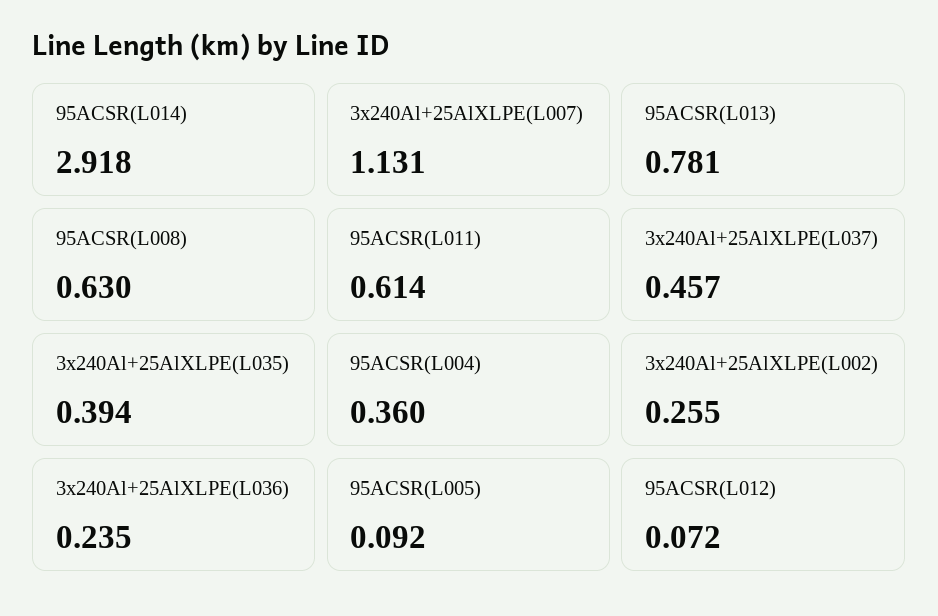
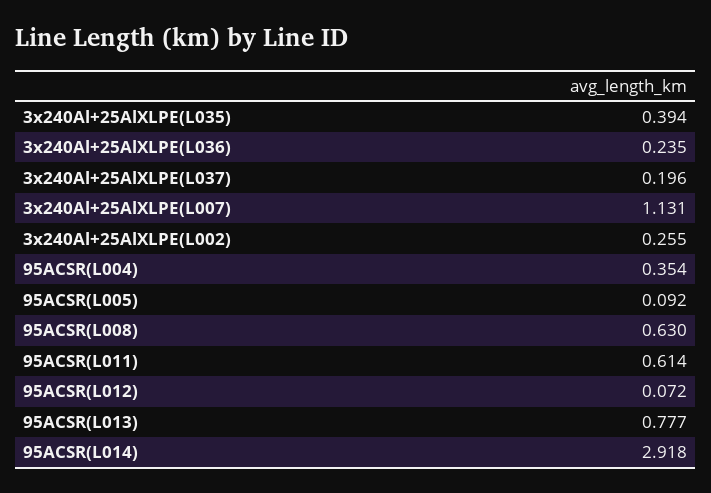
95ACSR(L013): 0.781 -> 0.777
3x240Al+25AlXLPE(L037): 0.457 -> 0.196
95ACSR(L004): 0.36 -> 0.354

